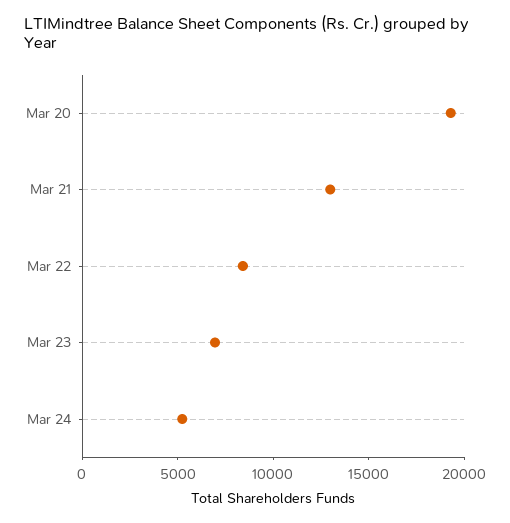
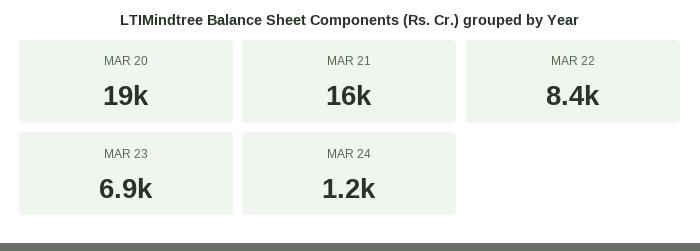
Mar 21: 13000 -> 16000
Mar 24: 5000 -> 1200

